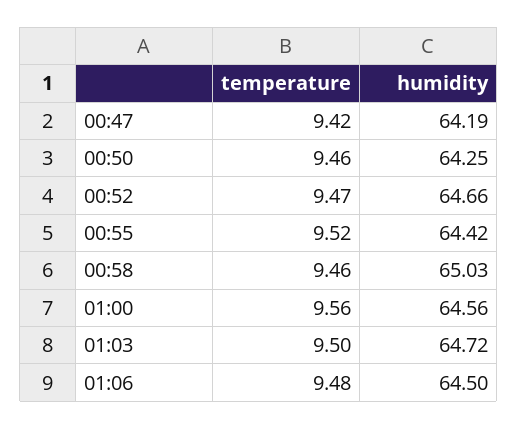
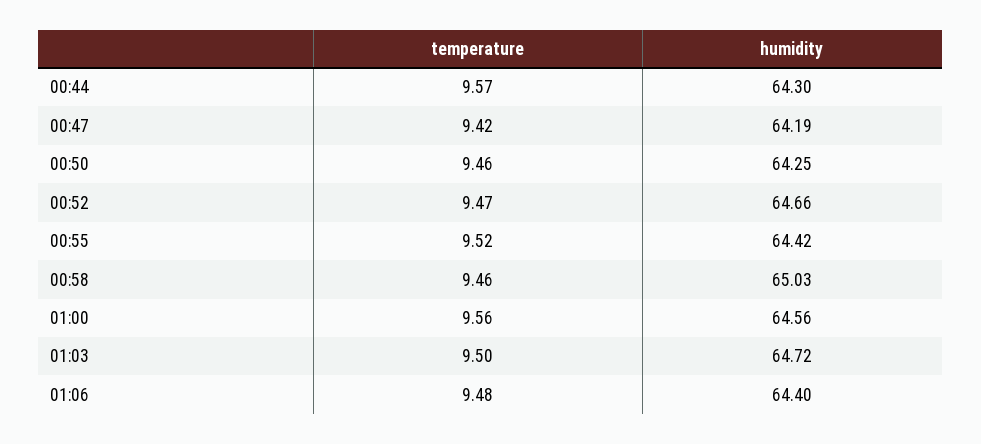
humidity, 01:06: 64.5 -> 64.4
temperature, 00:44: none -> 9.57
humidity, 00:44: none -> 64.3

